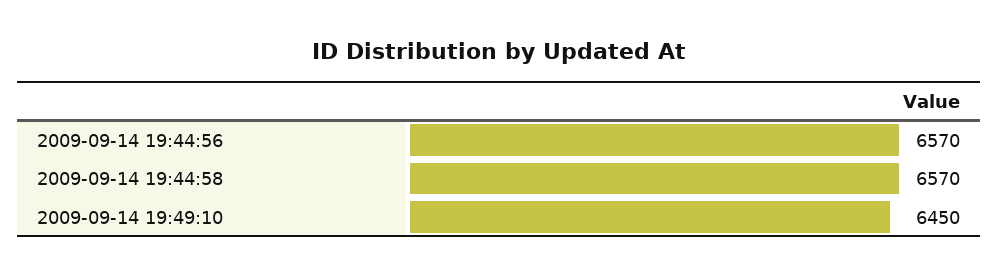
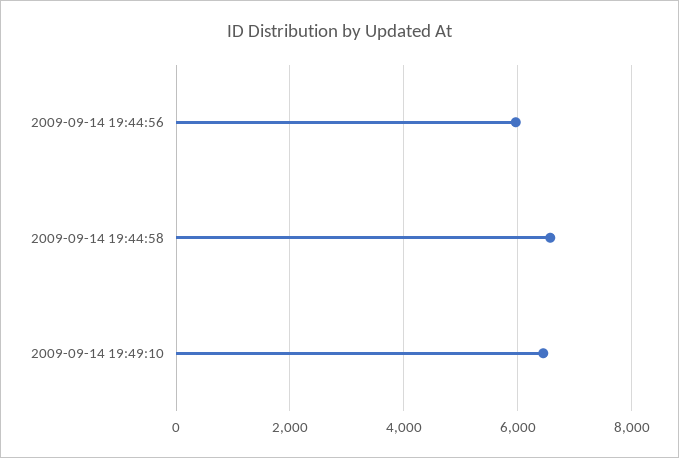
2009-09-14 19:44:56: 6570 -> 6000

